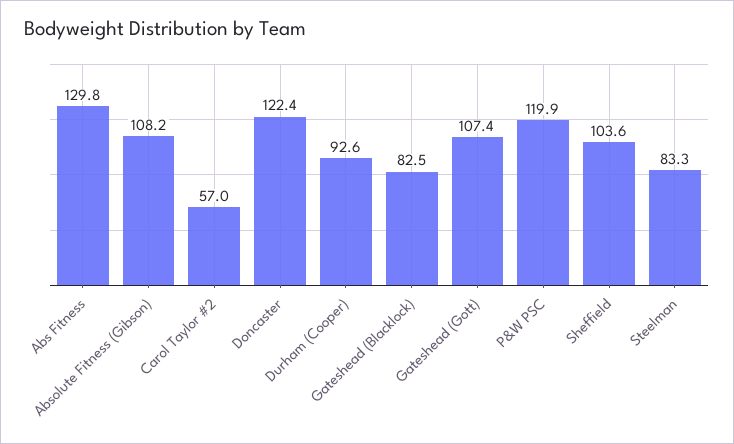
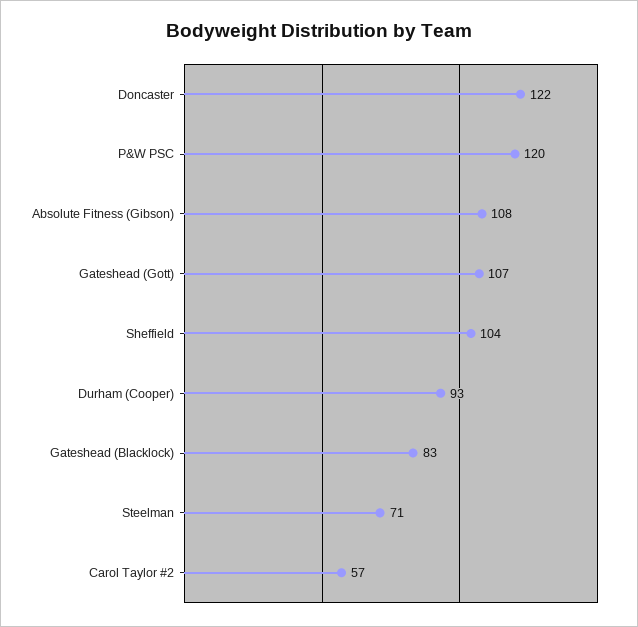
Abs Fitness: 129.8 -> none
Steelman: 83.3 -> 71

